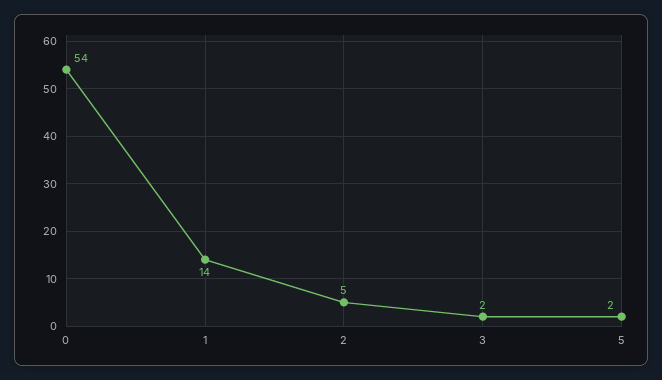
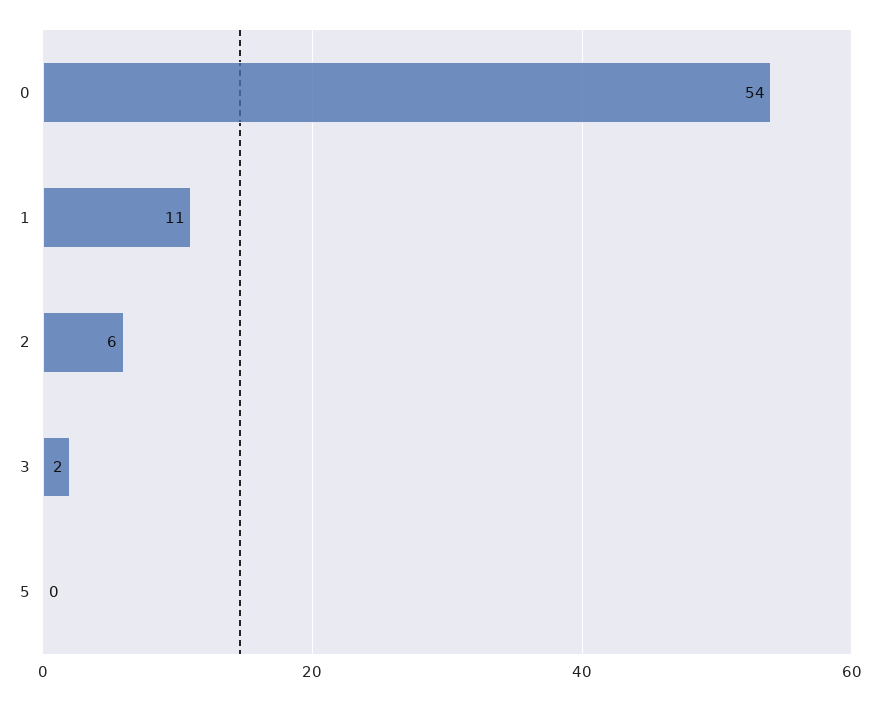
1: 14 -> 11
2: 5 -> 6
5: 2 -> 0

